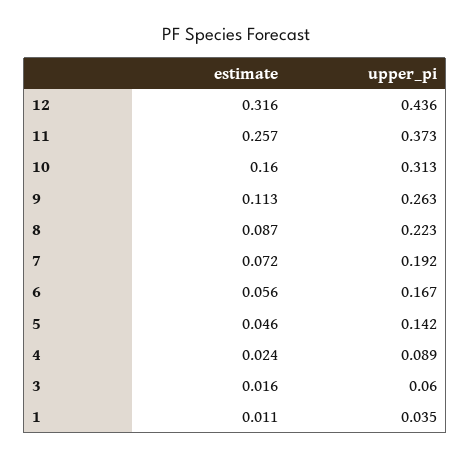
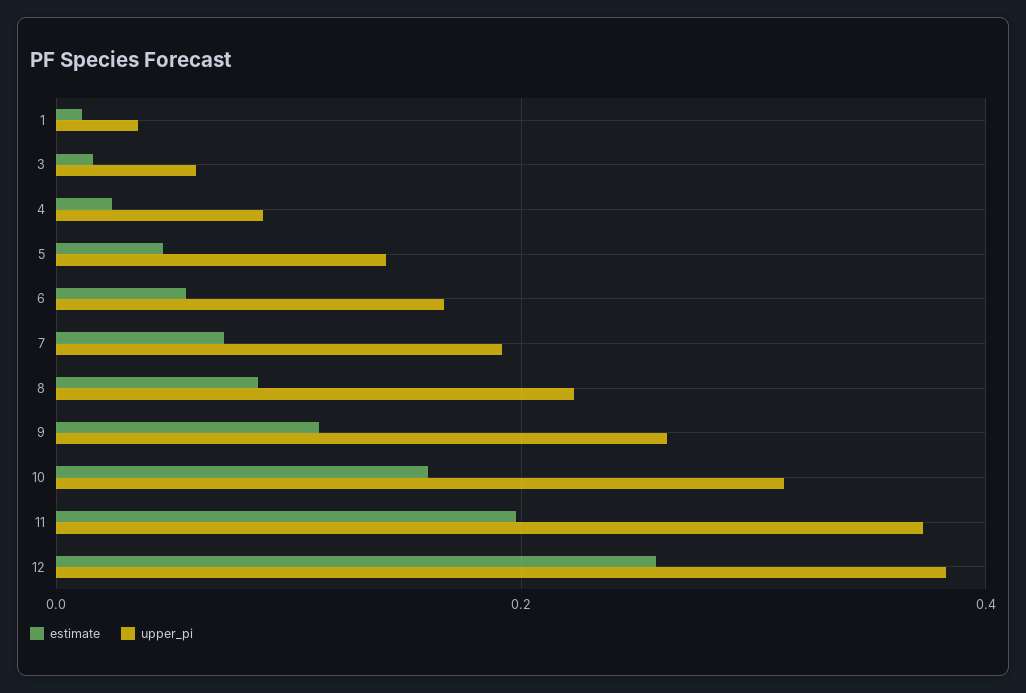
estimate, 12: 0.316 -> 0.26
upper_pi, 12: 0.436 -> 0.38
estimate, 11: 0.257 -> 0.2

